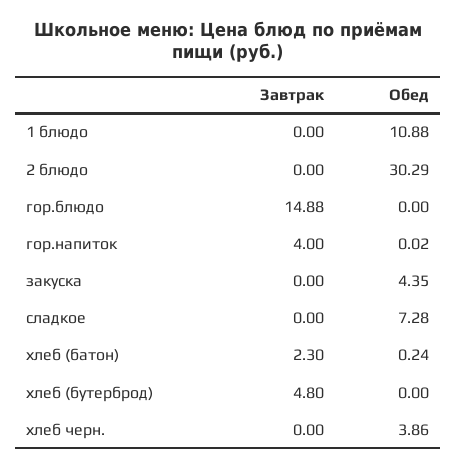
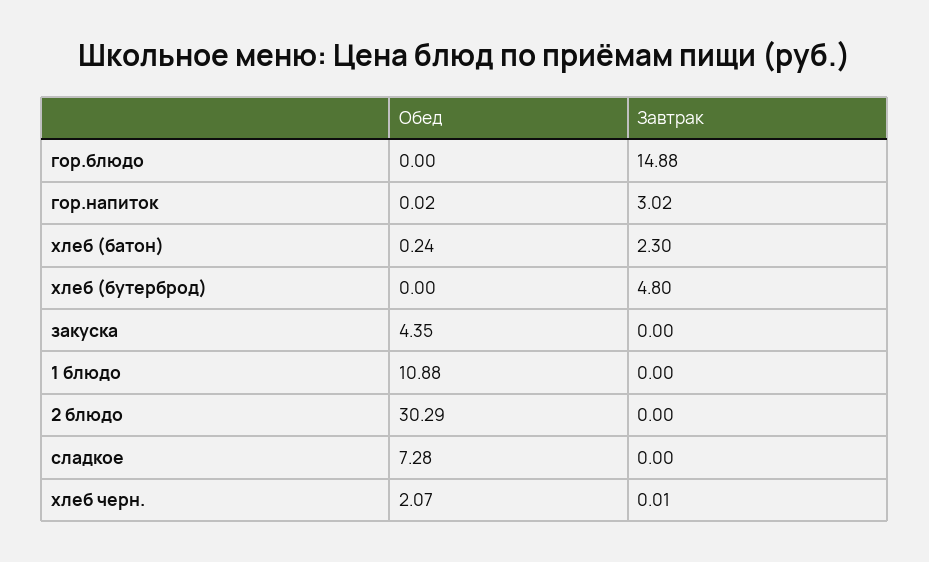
Завтрак, гор.напиток: 4 -> 3.02
Завтрак, хлеб черн.: 0 -> 0.01
Обед, хлеб черн.: 3.86 -> 2.07

